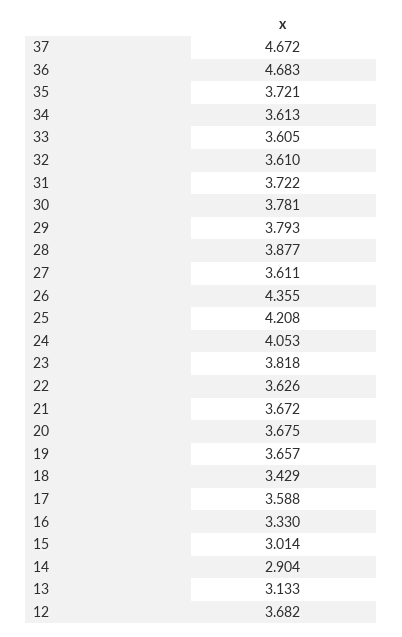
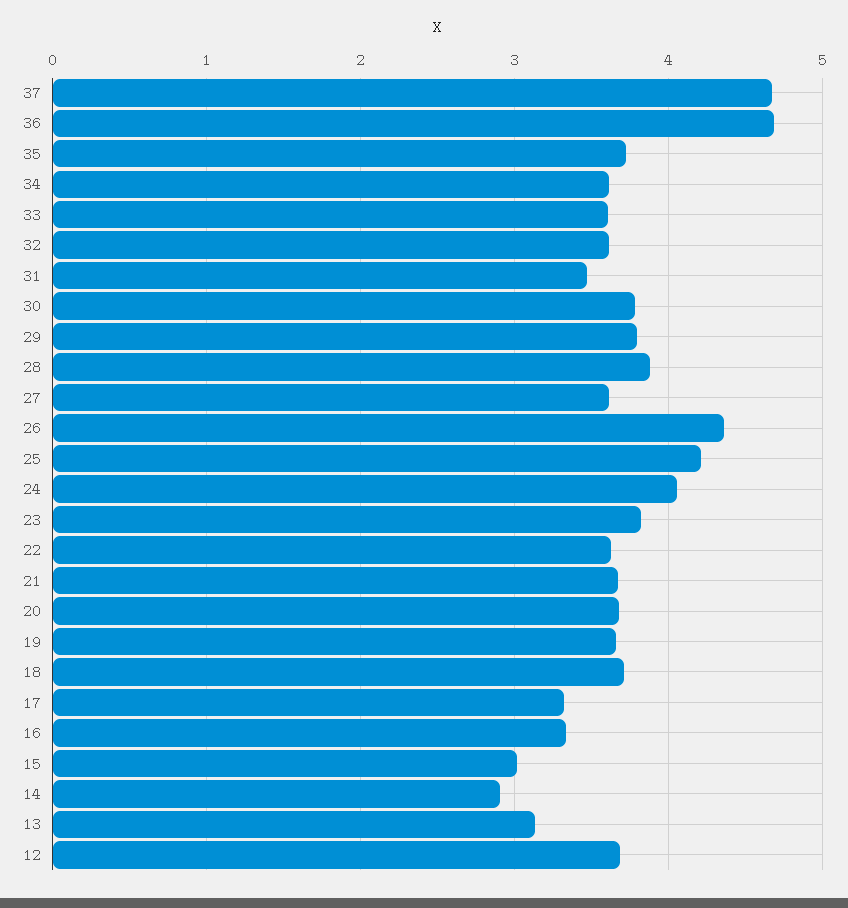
31: 3.722 -> 3.5
18: 3.429 -> 3.7
17: 3.588 -> 3.3

